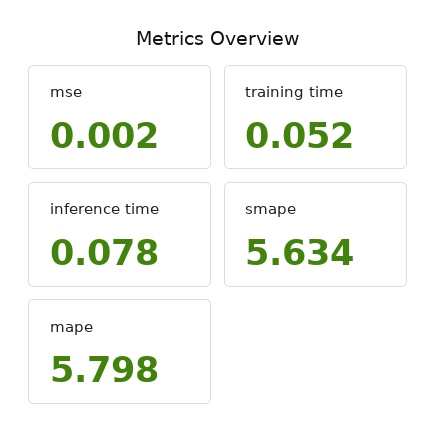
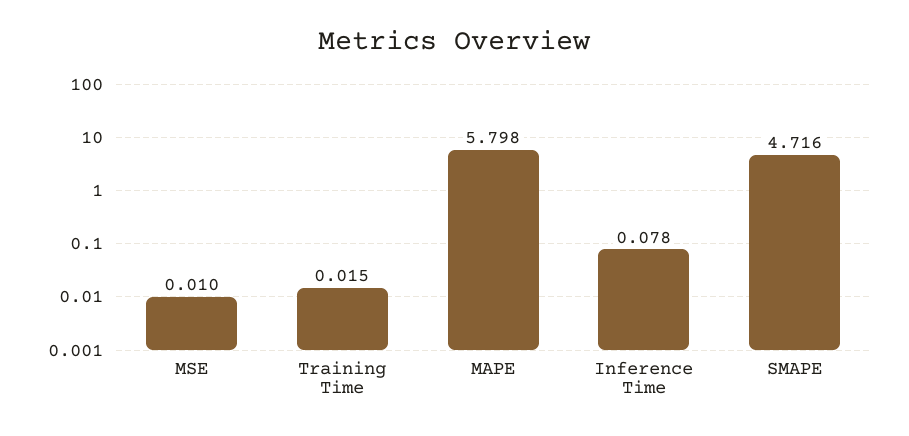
mse: 0.002 -> 0.01
training time: 0.052 -> 0.015
smape: 5.634 -> 4.716

